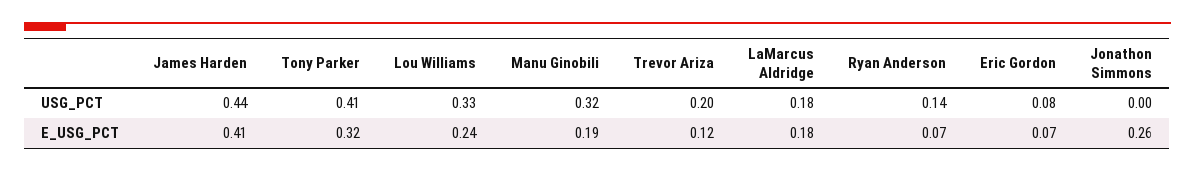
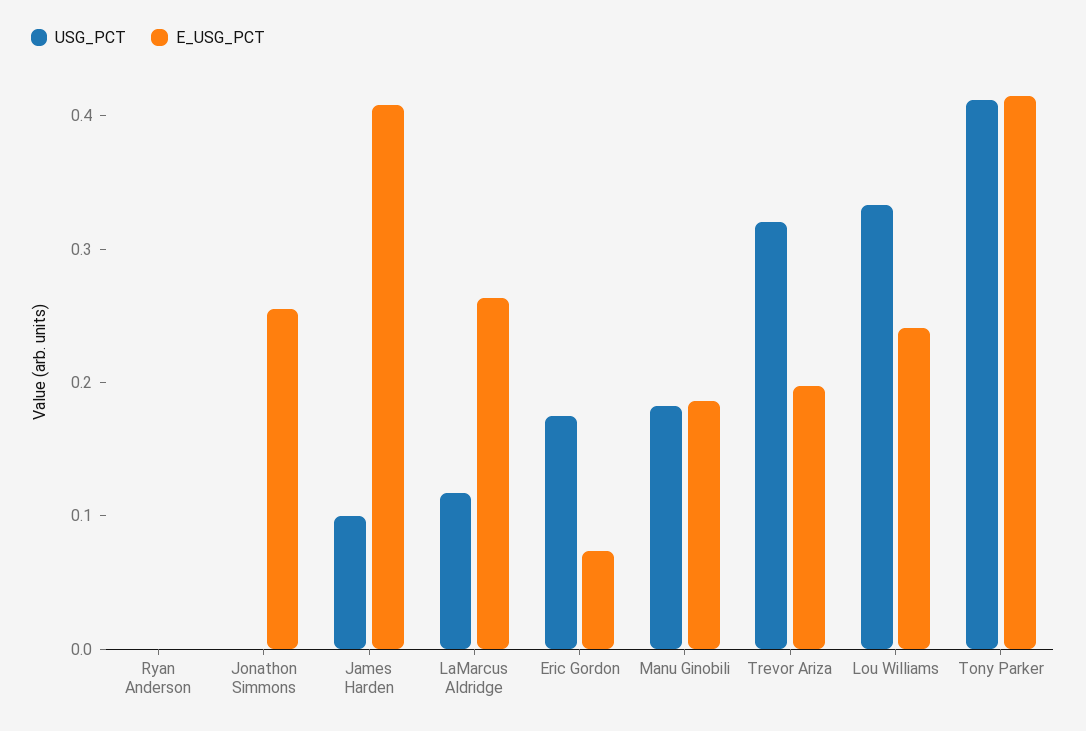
USG_PCT, James Harden: 0.44 -> 0.1
USG_PCT, Manu Ginobili: 0.32 -> 0.18
USG_PCT, Trevor Ariza: 0.2 -> 0.32
USG_PCT, LaMarcus Aldridge: 0.18 -> 0.12
USG_PCT, Ryan Anderson: 0.14 -> 0
USG_PCT, Eric Gordon: 0.08 -> 0.18
E_USG_PCT, Tony Parker: 0.32 -> 0.42
E_USG_PCT, Trevor Ariza: 0.12 -> 0.2
E_USG_PCT, LaMarcus Aldridge: 0.18 -> 0.26
E_USG_PCT, Ryan Anderson: 0.07 -> 0

